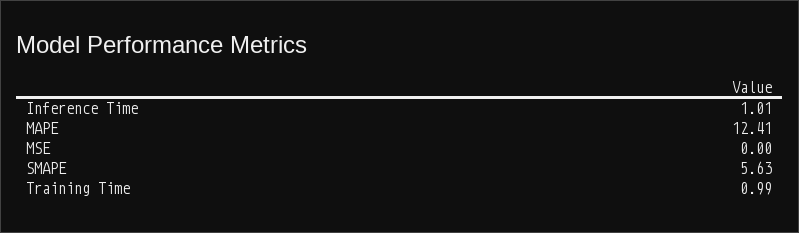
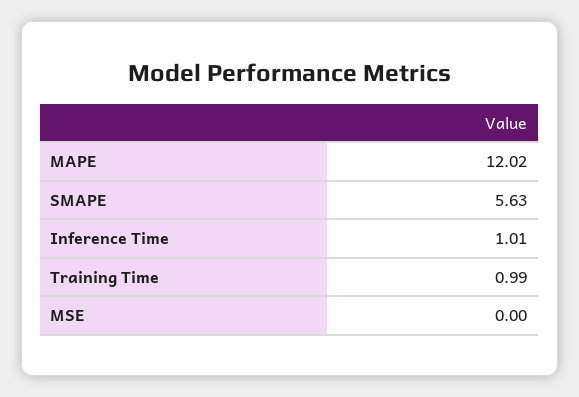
MAPE: 12.41 -> 12.02

